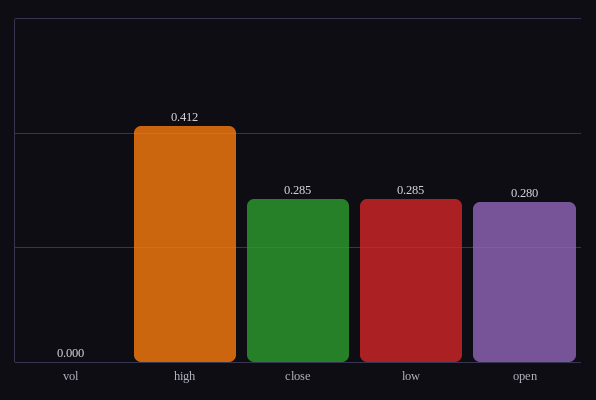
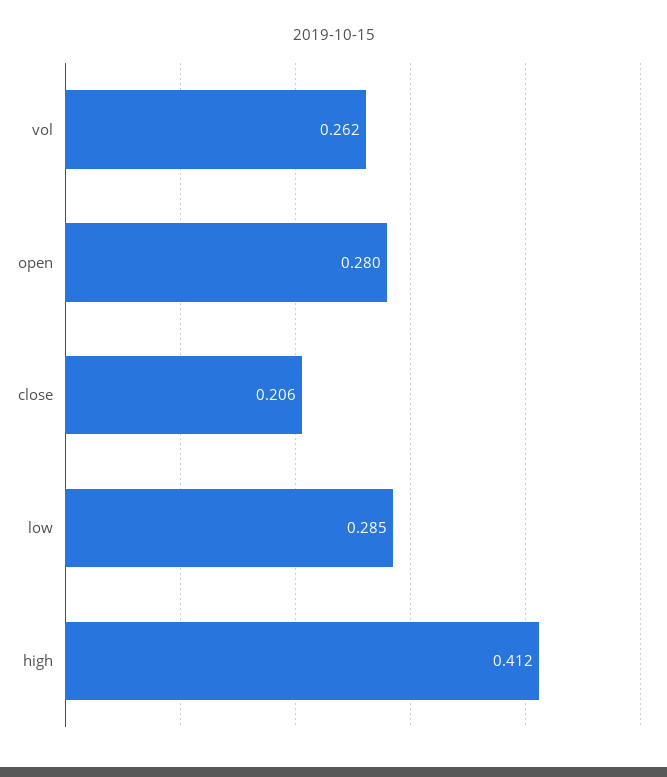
vol: 0 -> 0.262
close: 0.285 -> 0.206

